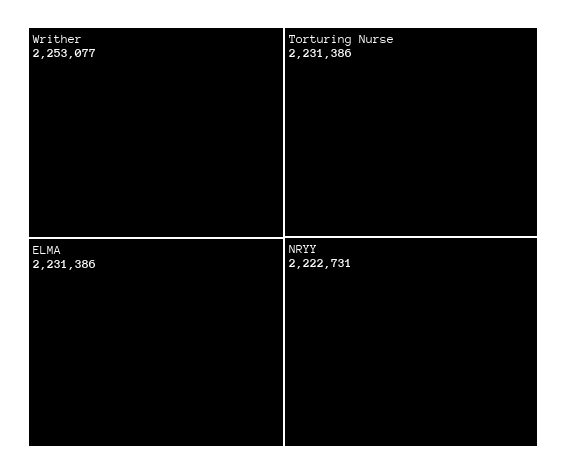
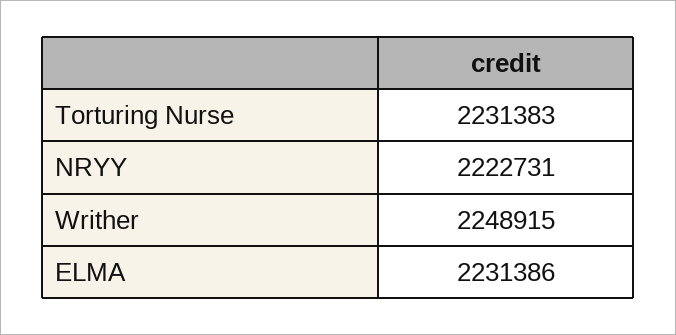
Writher: 2253077 -> 2248915
Torturing Nurse: 2231386 -> 2231383

